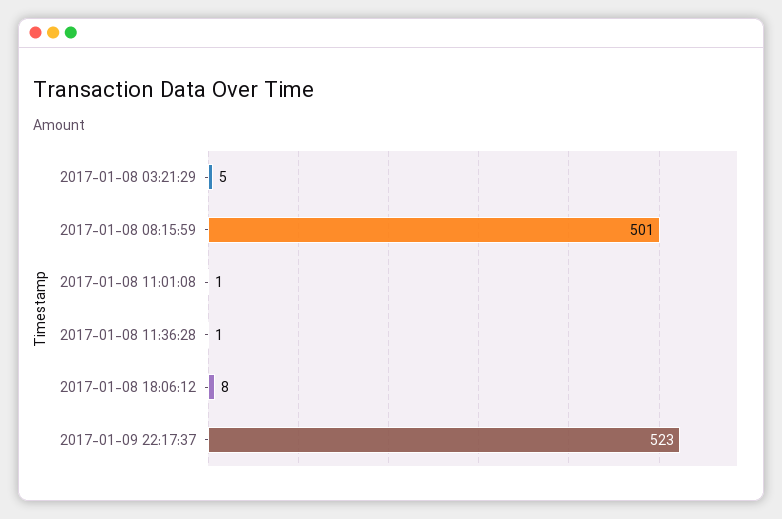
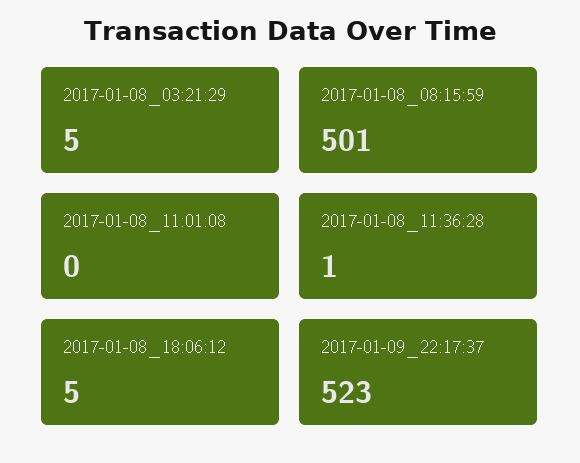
2017-01-08 11:01:08: 1 -> 0
2017-01-08 18:06:12: 8 -> 5

